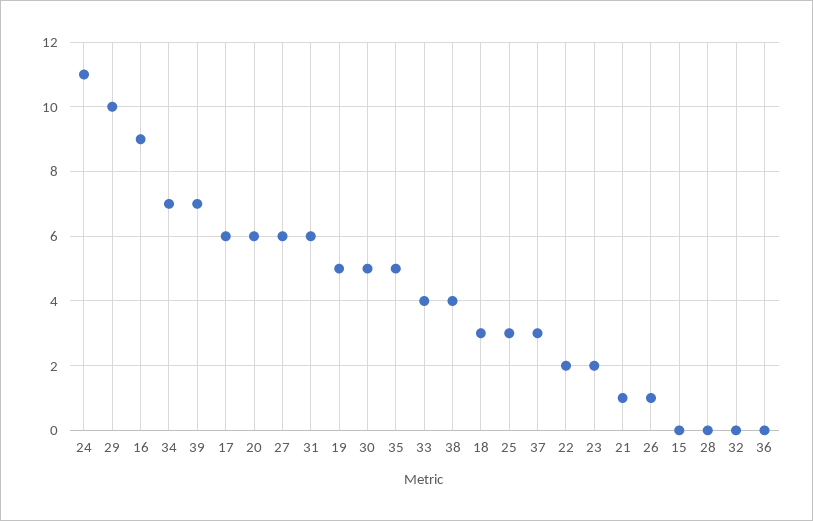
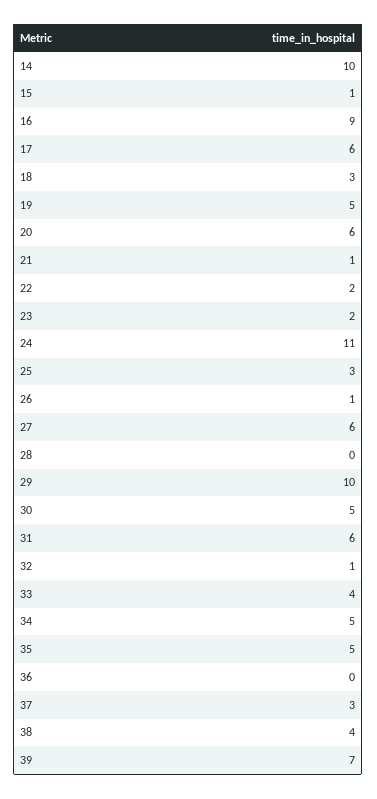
34: 7 -> 5
15: 0 -> 1
32: 0 -> 1
14: none -> 10

